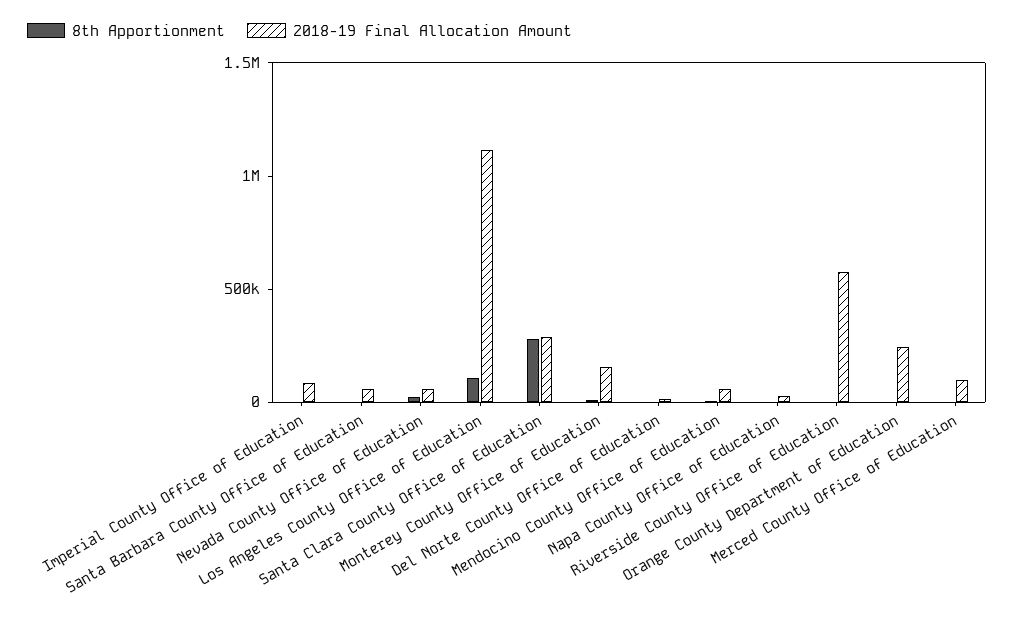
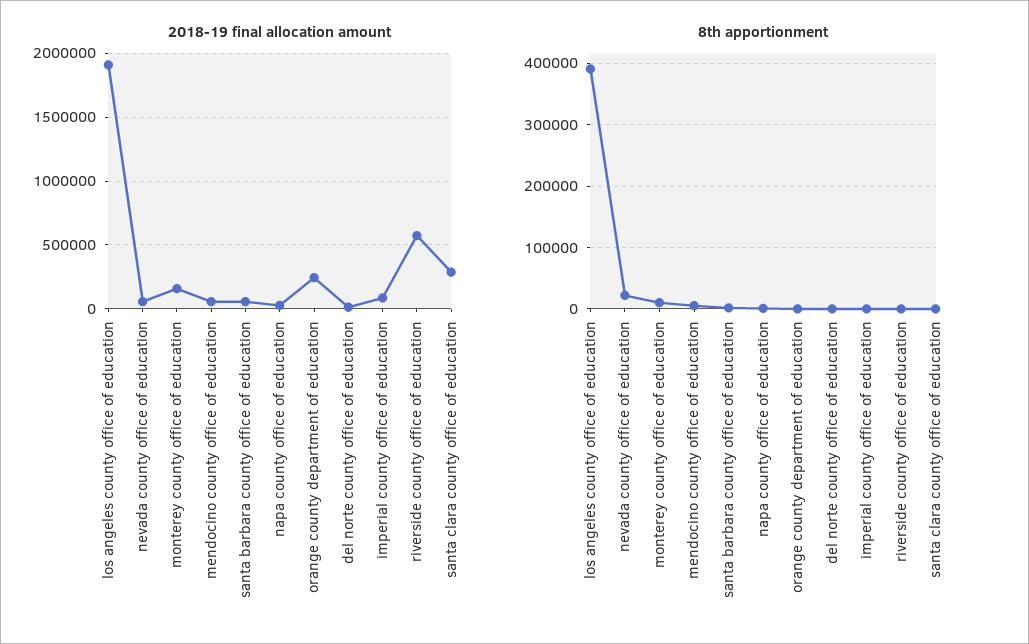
8th Apportionment, Los Angeles County Office of Education: 100000 -> 390000
2018-19 Final Allocation Amount, Los Angeles County Office of Education: 1100000 -> 1900000
8th Apportionment, Santa Clara County Office of Education: 300000 -> 0
8th Apportionment, Merced County Office of Education: 0 -> none
2018-19 Final Allocation Amount, Merced County Office of Education: 100000 -> none

